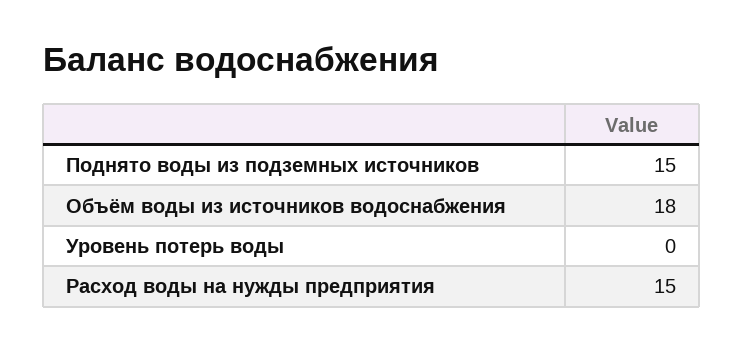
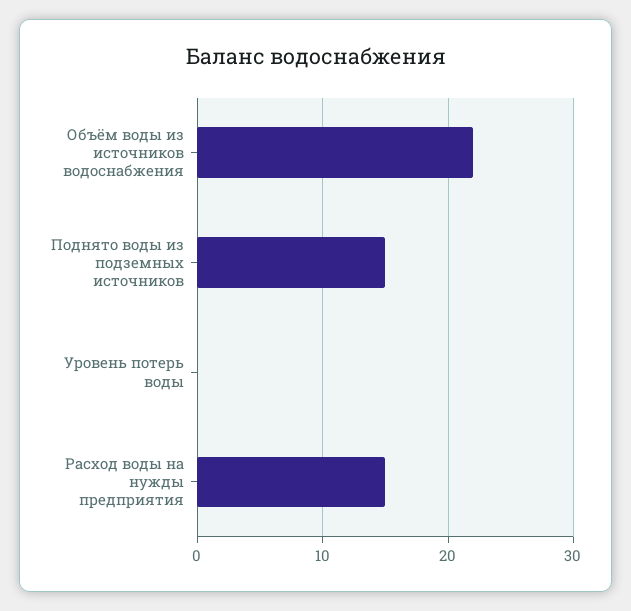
Объём воды из источников водоснабжения: 18 -> 22

